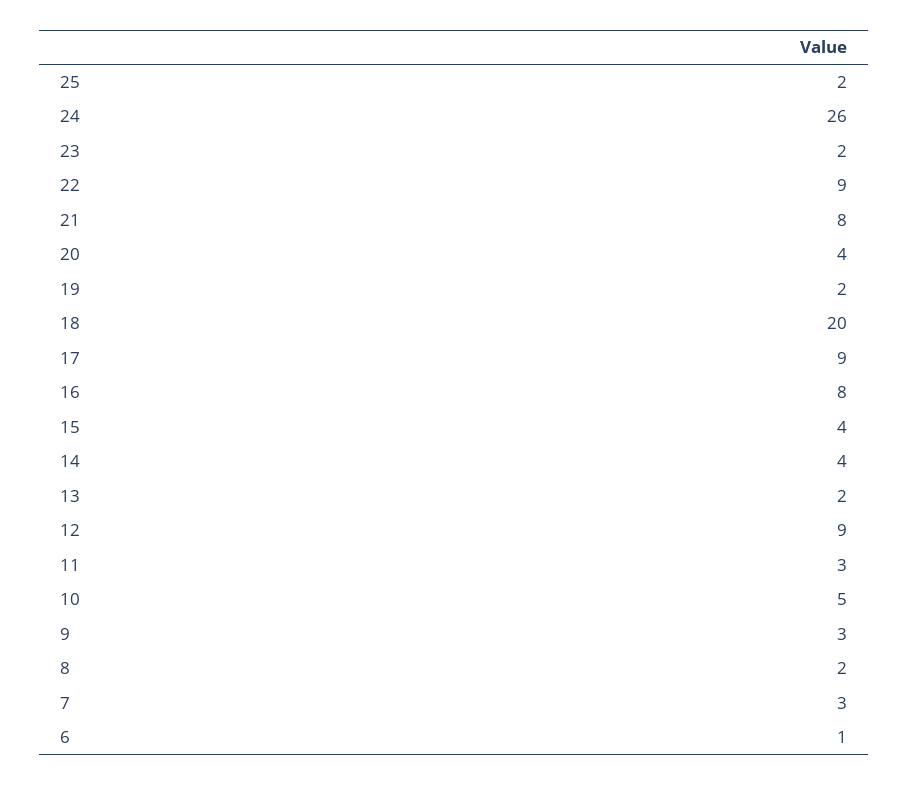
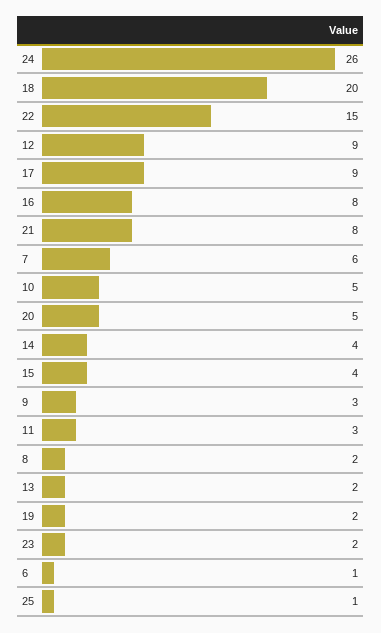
25: 2 -> 1
22: 9 -> 15
20: 4 -> 5
7: 3 -> 6

